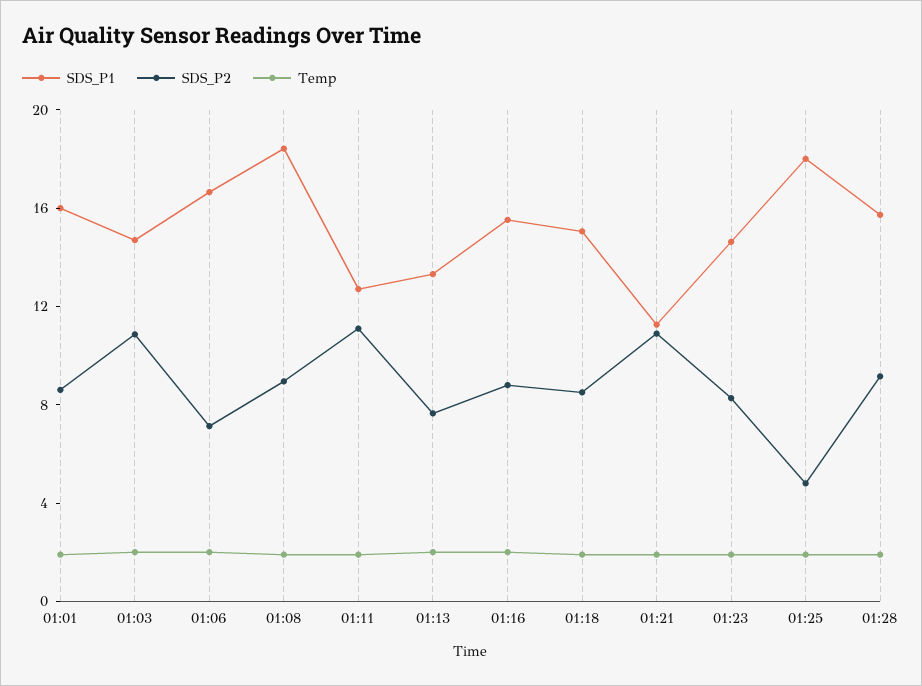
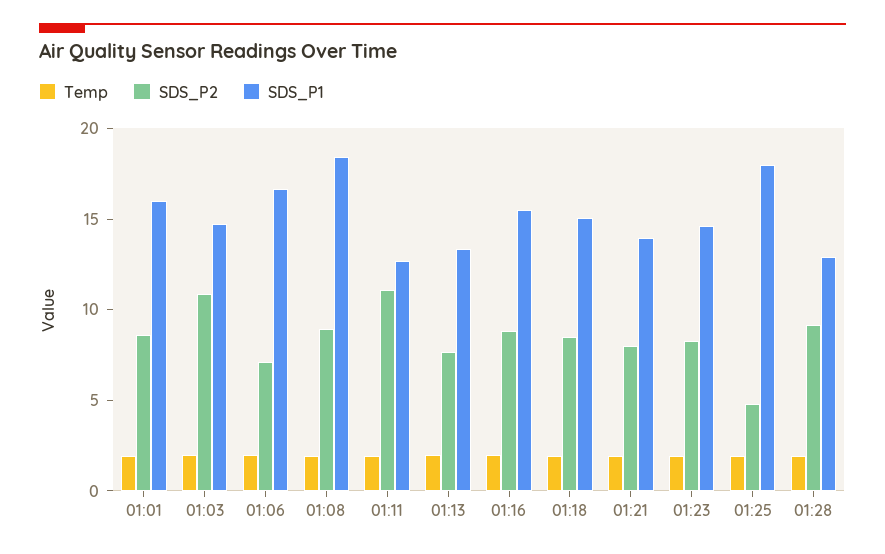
SDS_P1, 01:21: 11 -> 14
SDS_P2, 01:21: 11 -> 8
SDS_P1, 01:28: 16 -> 13

